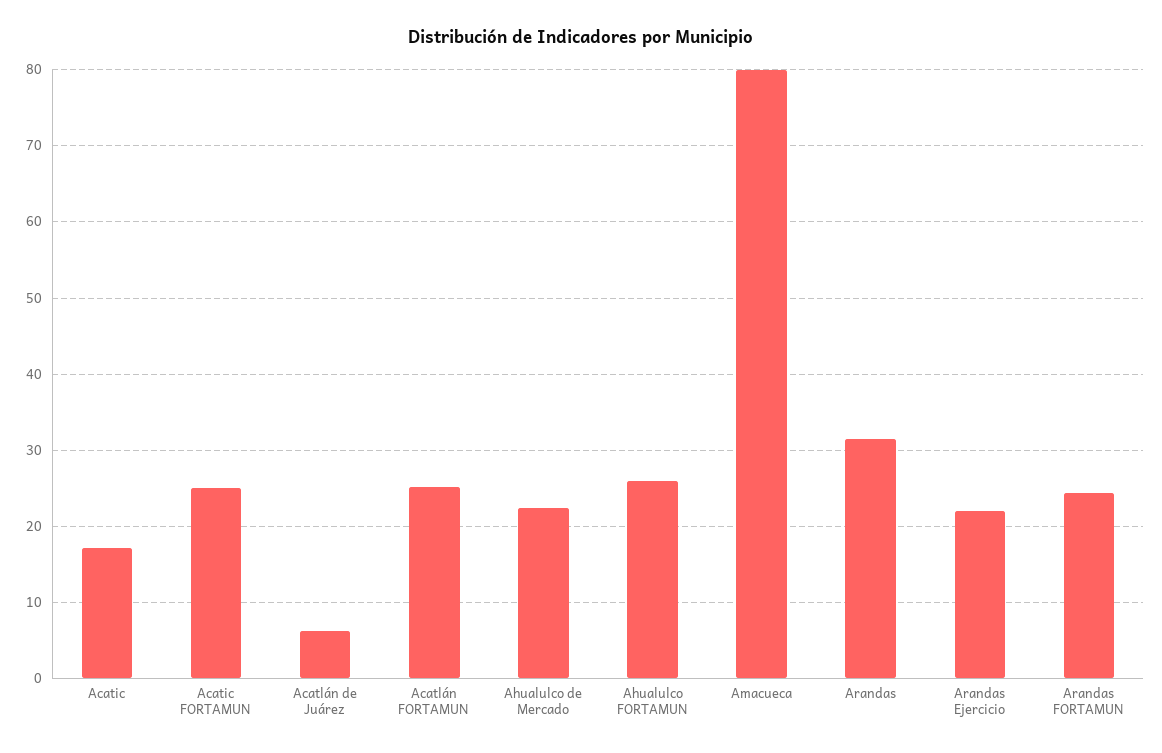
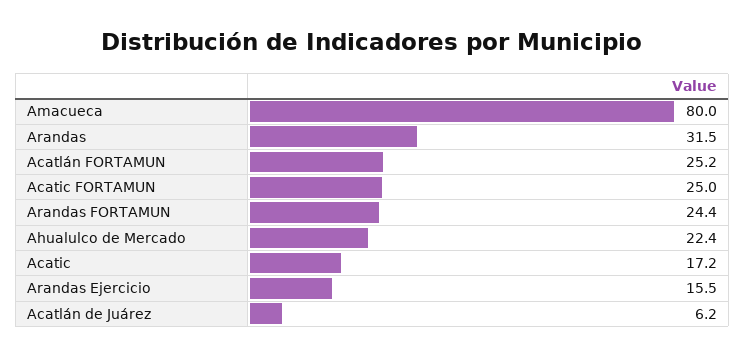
Ahualulco FORTAMUN: 26 -> none
Arandas Ejercicio: 22 -> 15.5

